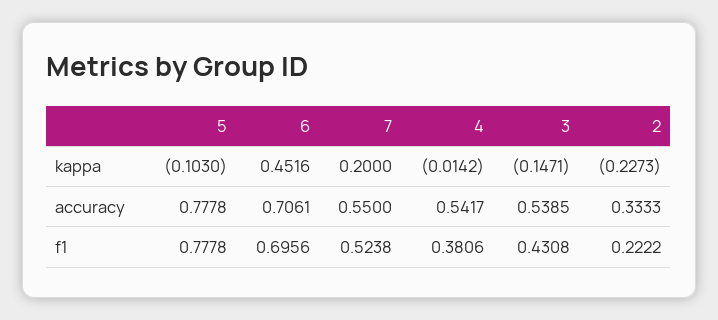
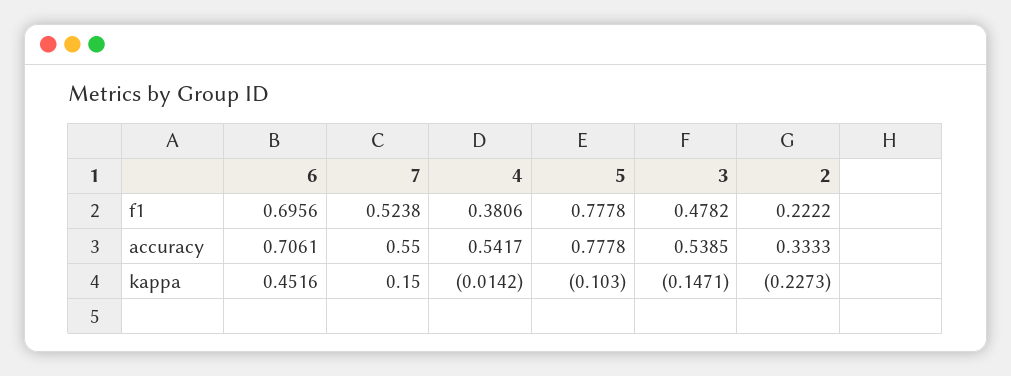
7, kappa: 0.2 -> 0.15
3, f1: 0.4308 -> 0.4782

